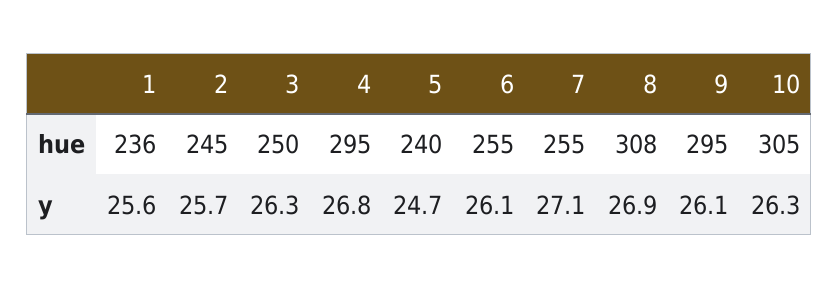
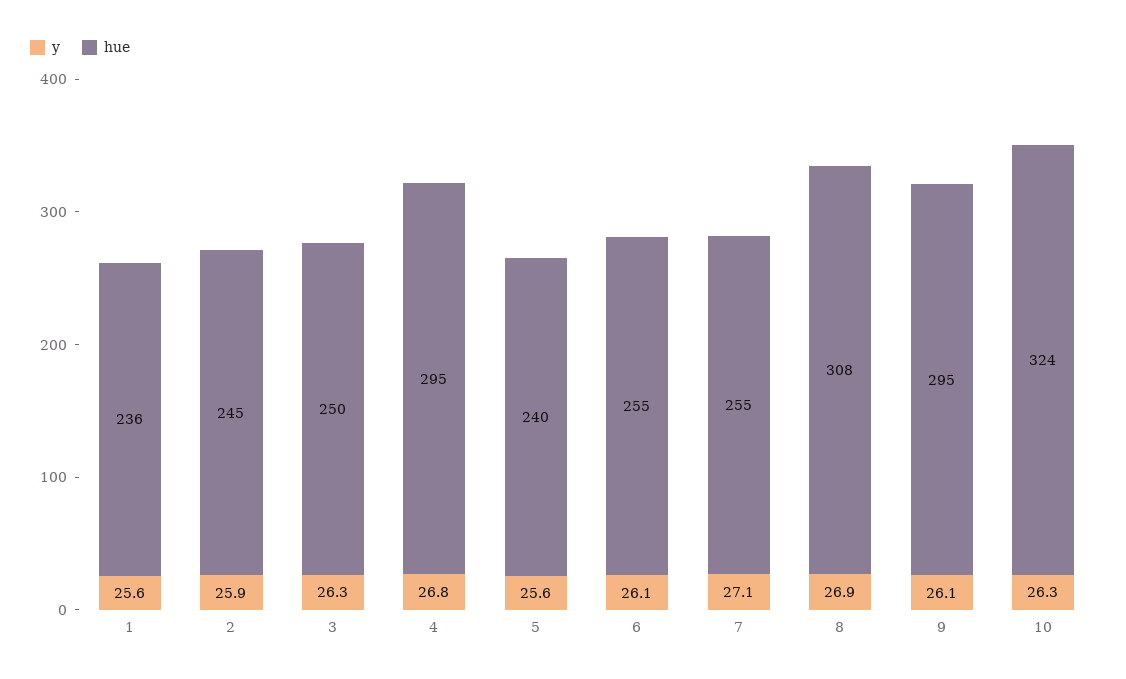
hue, 10: 305 -> 324
y, 2: 25.7 -> 25.9
y, 5: 24.7 -> 25.6

